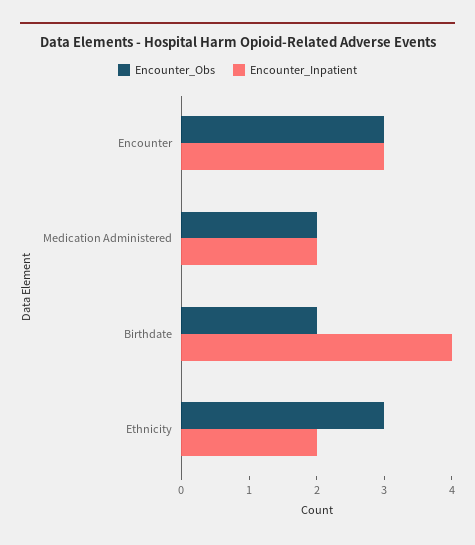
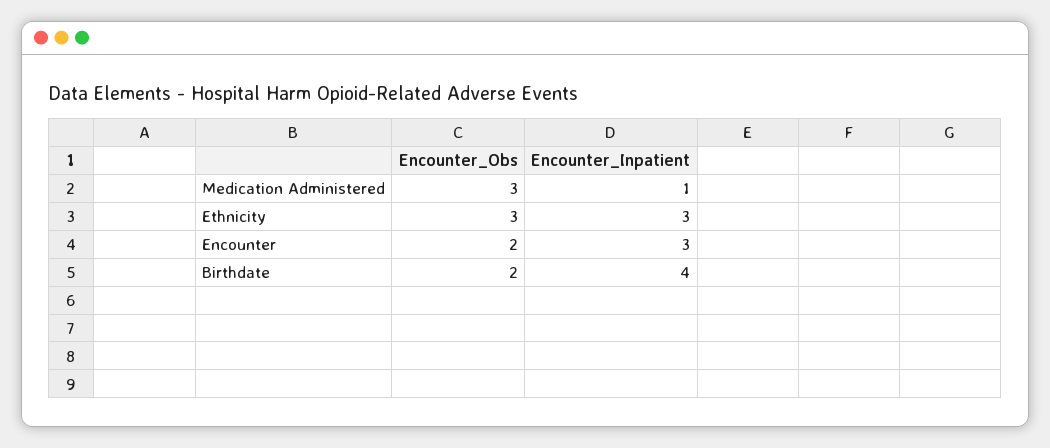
Encounter_Obs, Encounter: 3 -> 2
Encounter_Obs, Medication Administered: 2 -> 3
Encounter_Inpatient, Medication Administered: 2 -> 1
Encounter_Inpatient, Ethnicity: 2 -> 3

